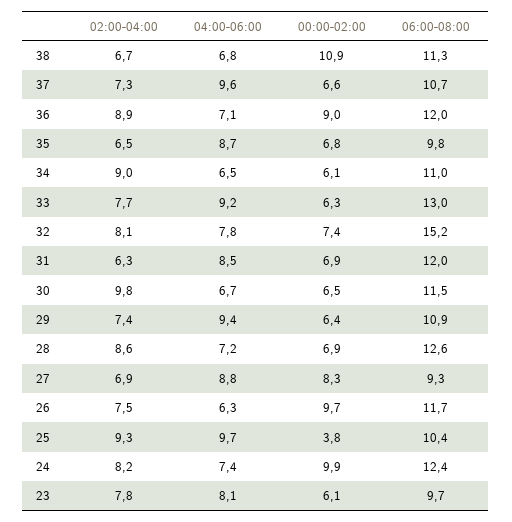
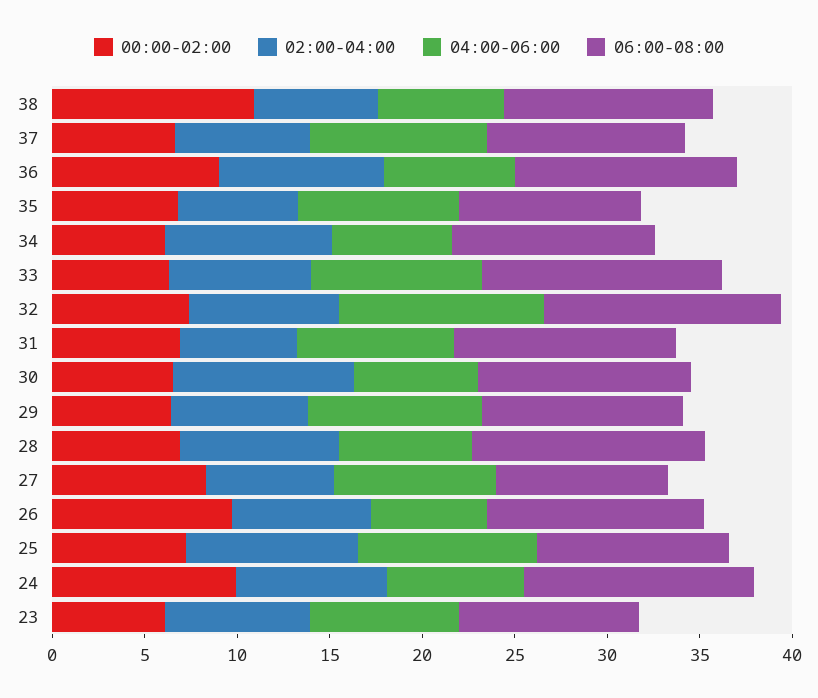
04:00-06:00, 32: 7.8 -> 11
06:00-08:00, 32: 15.2 -> 13
00:00-02:00, 25: 3.8 -> 7

